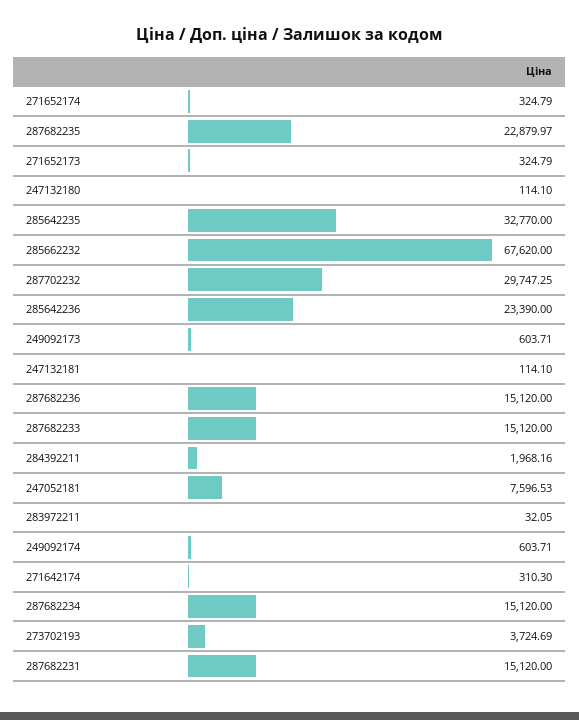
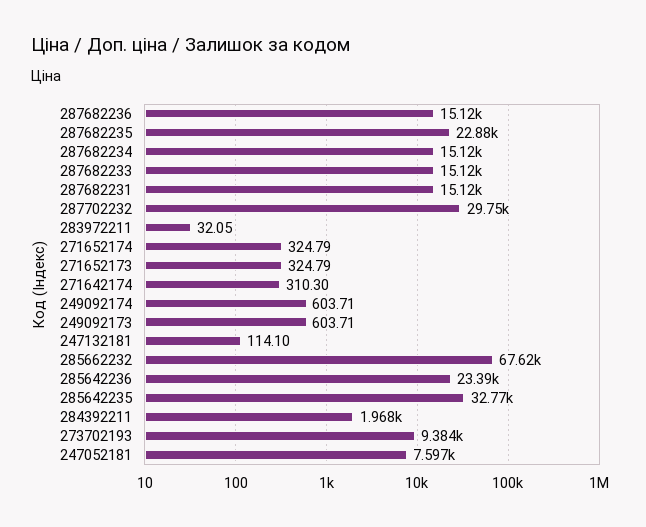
247132180: 114.1 -> none
273702193: 3724.69 -> 9384

